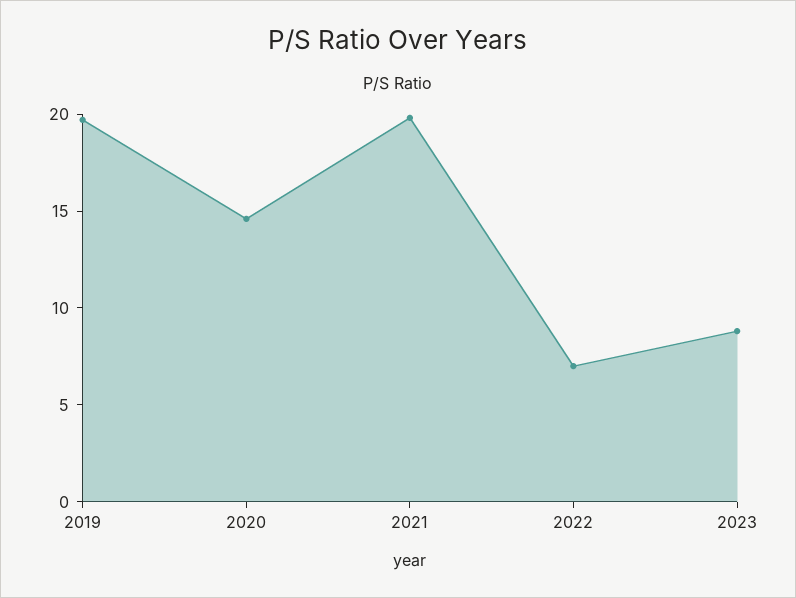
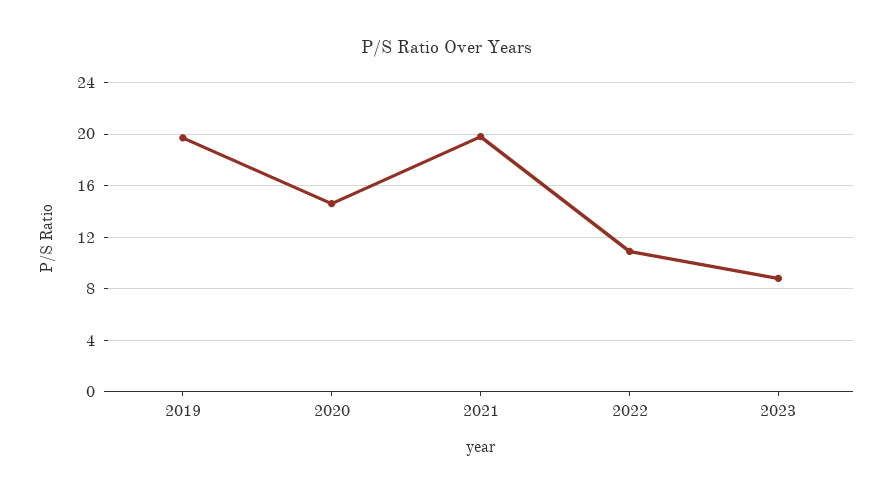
2022: 7 -> 11

